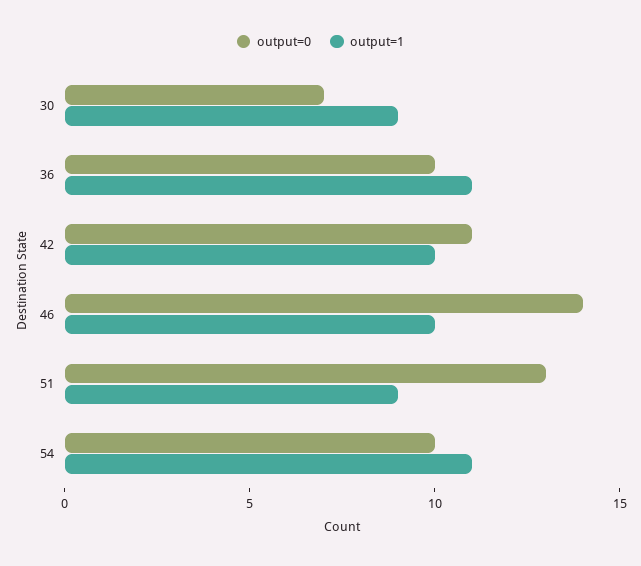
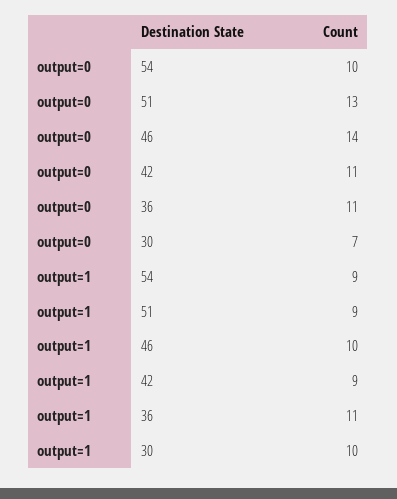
output=1, 30: 9 -> 10
output=0, 36: 10 -> 11
output=1, 42: 10 -> 9
output=1, 54: 11 -> 9

